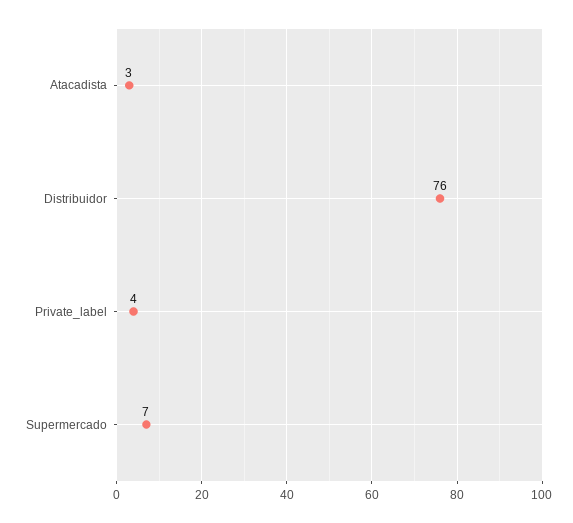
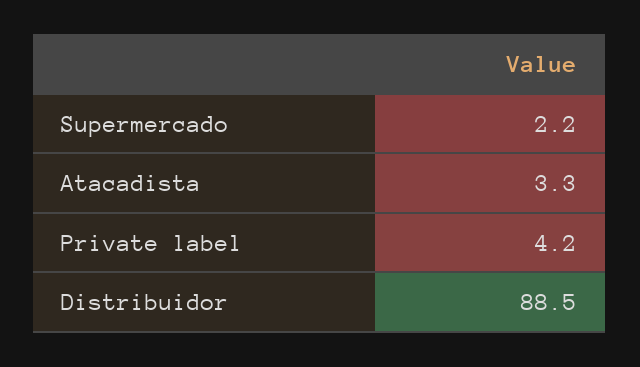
Distribuidor: 76 -> 88.5
Supermercado: 7 -> 2.2

